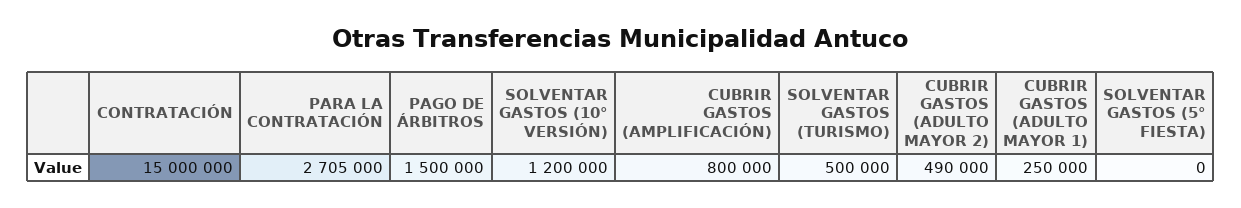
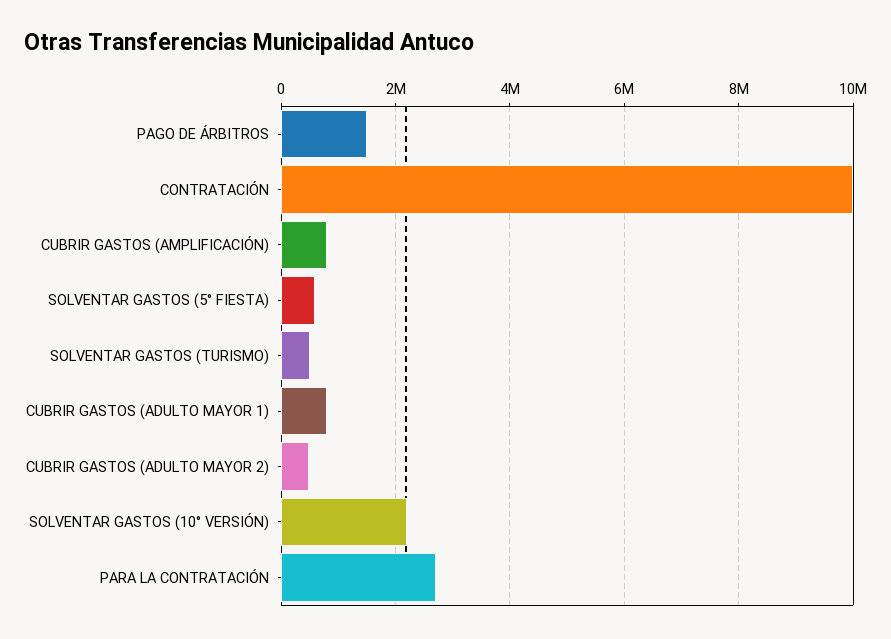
CONTRATACIÓN: 15000000 -> 10000000
SOLVENTAR GASTOS (10° VERSIÓN): 1200000 -> 2200000
CUBRIR GASTOS (ADULTO MAYOR 1): 250000 -> 800000
SOLVENTAR GASTOS (5° FIESTA): 0 -> 600000

